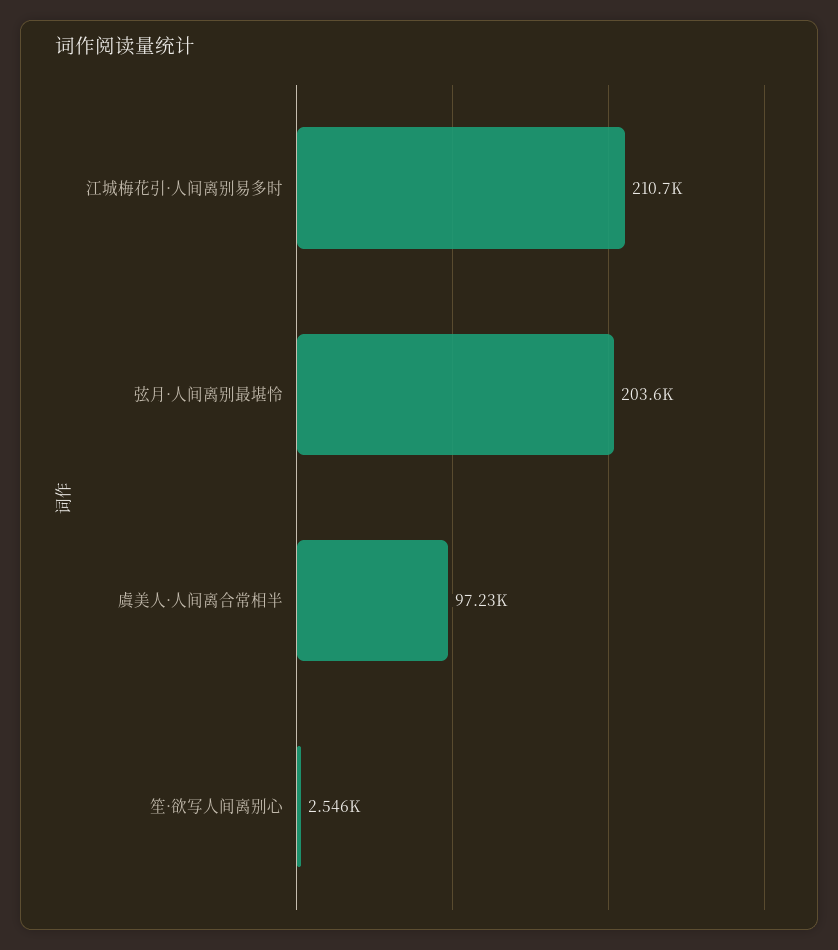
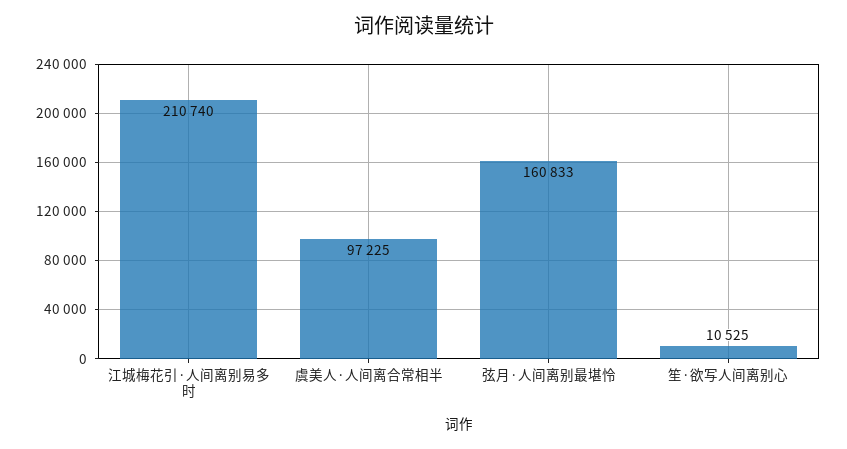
弦月·人间离别最堪怜: 203600 -> 160833
笙·欲写人间离别心: 2546 -> 10525

